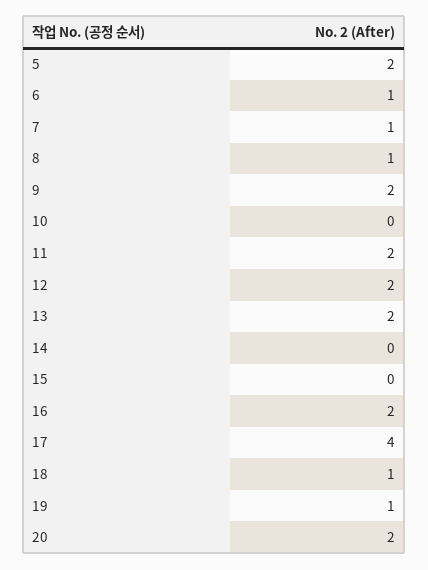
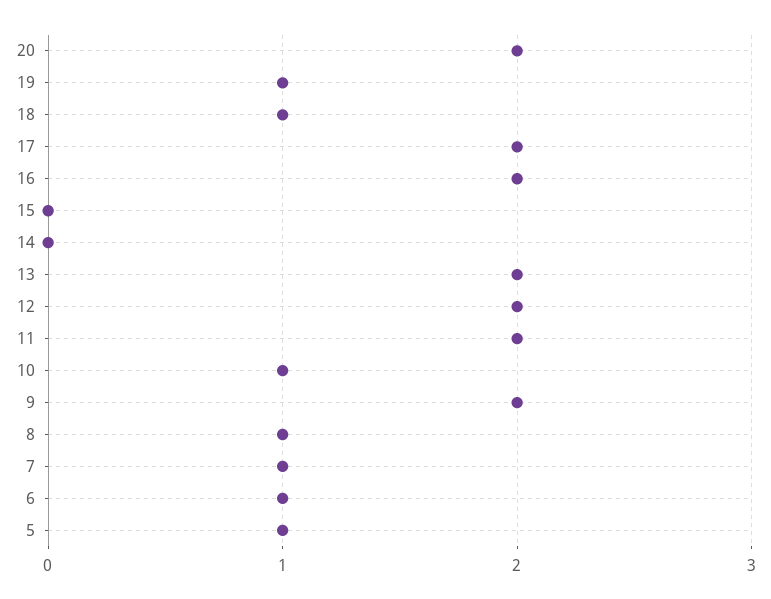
5: 2 -> 1
10: 0 -> 1
17: 4 -> 2

